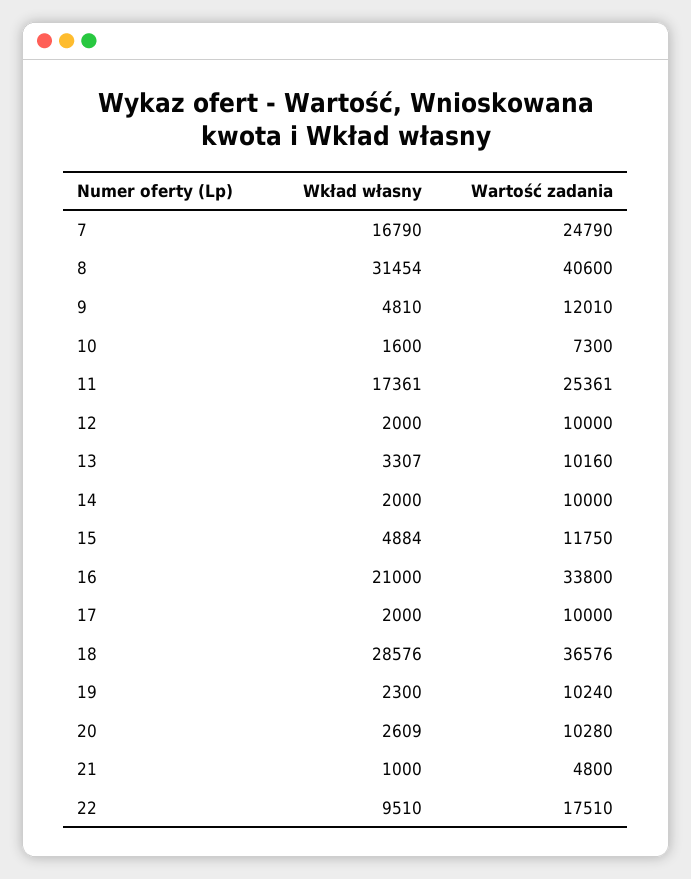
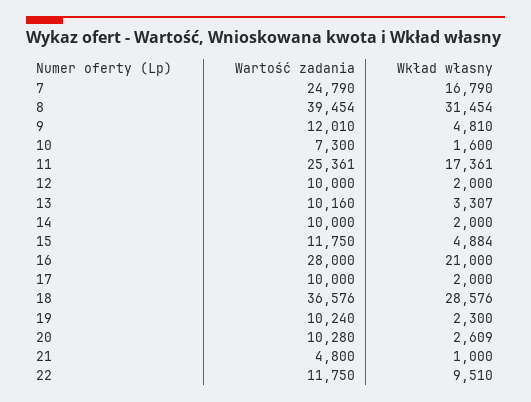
Wartość zadania, 8: 40600 -> 39454
Wartość zadania, 16: 33800 -> 28000
Wartość zadania, 22: 17510 -> 11750

